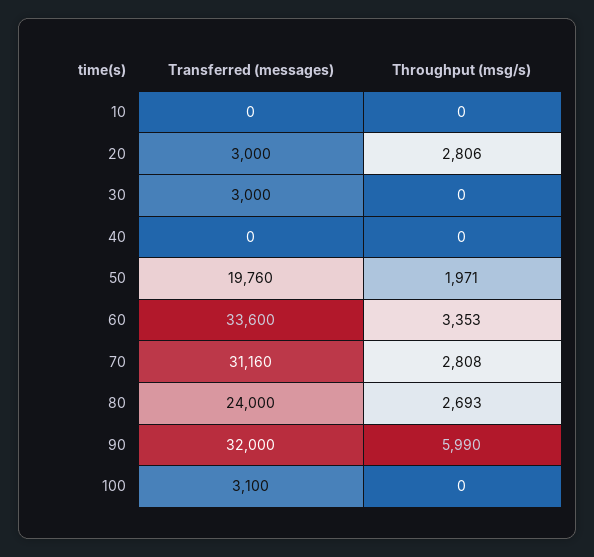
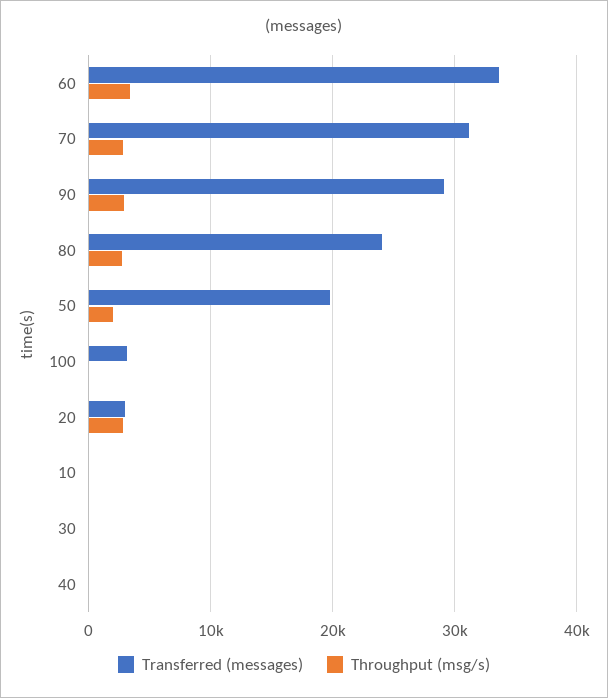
Transferred (messages), 30: 3000 -> 0
Transferred (messages), 90: 32000 -> 29000
Throughput (msg/s), 90: 5990 -> 3000

